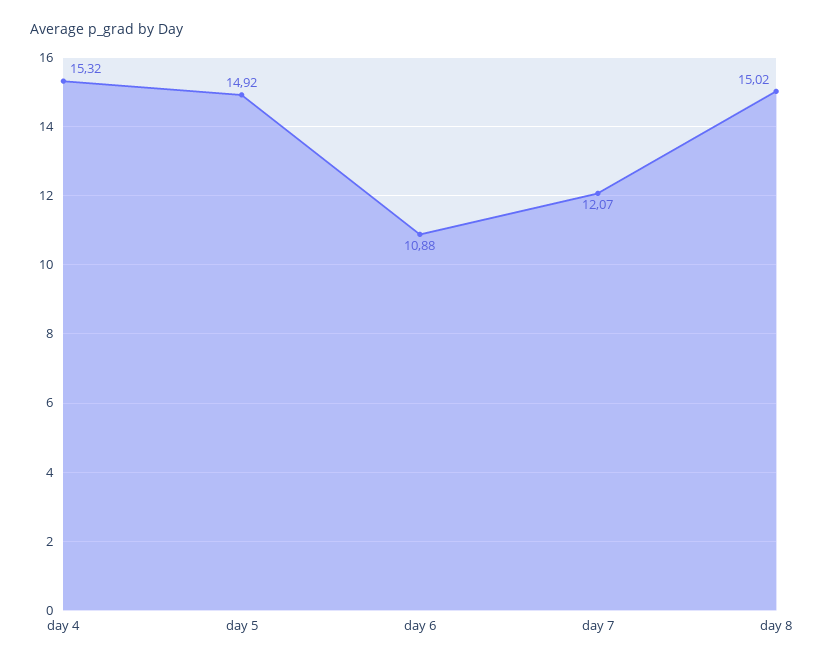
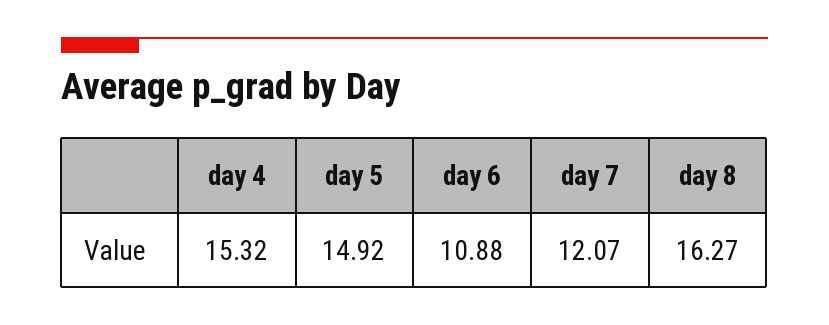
day 8: 15.02 -> 16.27

